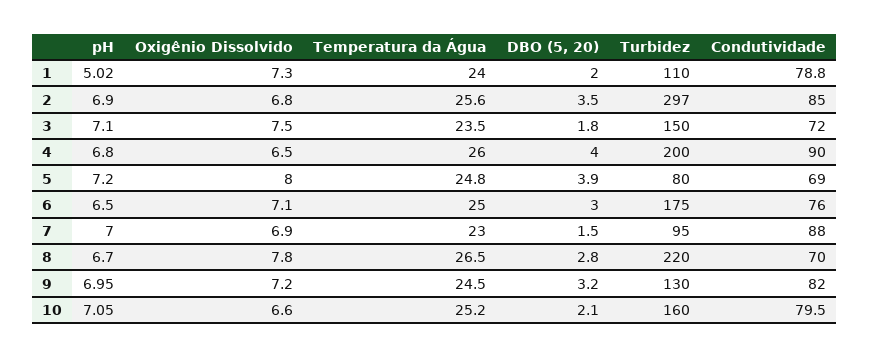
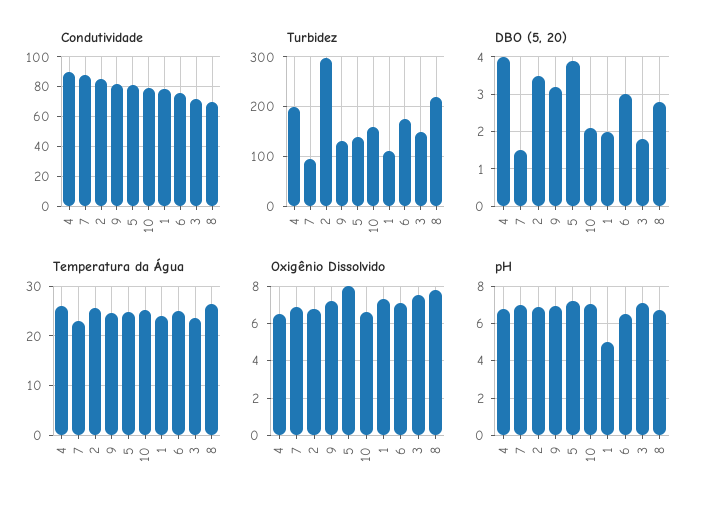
Turbidez, 5: 80 -> 140
Condutividade, 5: 69 -> 80

